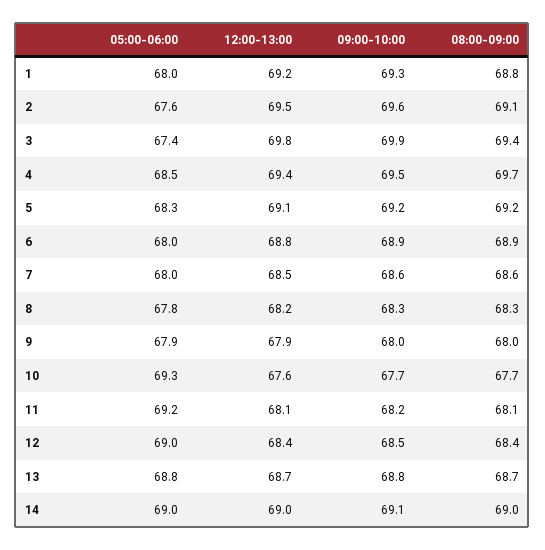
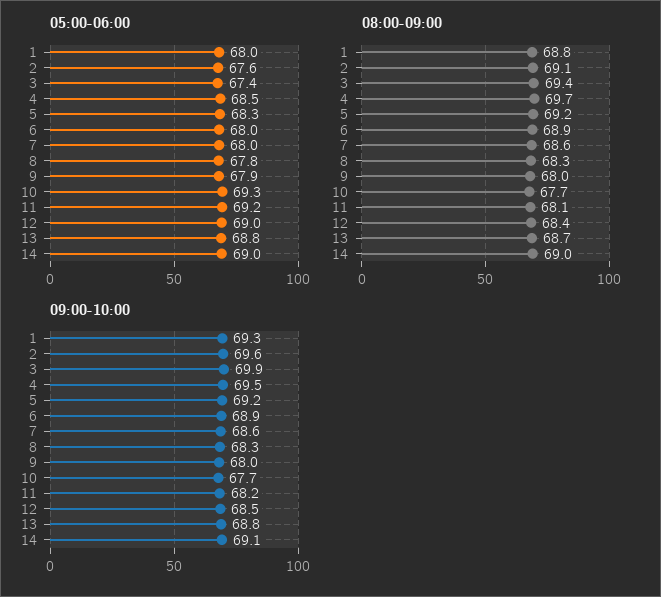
12:00-13:00, 1: 69.2 -> none
12:00-13:00, 2: 69.5 -> none
12:00-13:00, 3: 69.8 -> none
12:00-13:00, 4: 69.4 -> none
12:00-13:00, 5: 69.1 -> none
12:00-13:00, 6: 68.8 -> none
12:00-13:00, 7: 68.5 -> none
12:00-13:00, 8: 68.2 -> none
12:00-13:00, 9: 67.9 -> none
12:00-13:00, 10: 67.6 -> none
12:00-13:00, 11: 68.1 -> none
12:00-13:00, 12: 68.4 -> none
12:00-13:00, 13: 68.7 -> none
12:00-13:00, 14: 69 -> none

